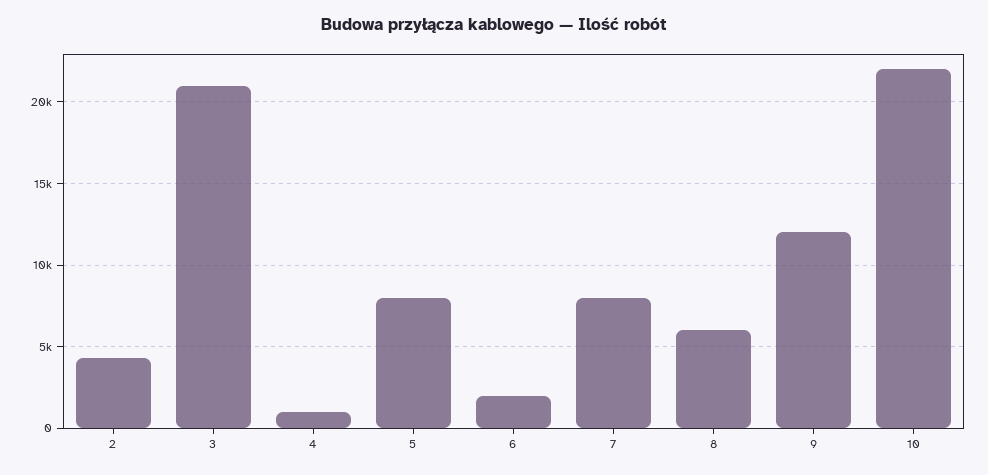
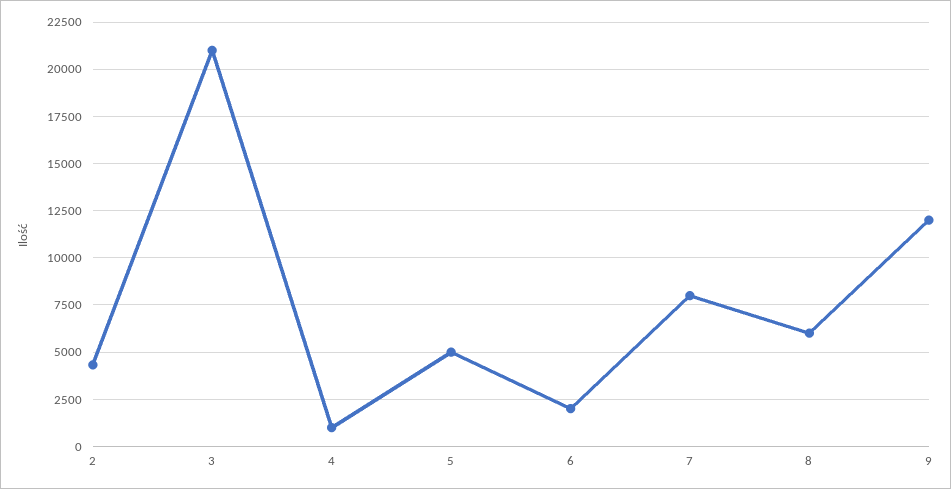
5: 8000 -> 5000
10: 22000 -> none

